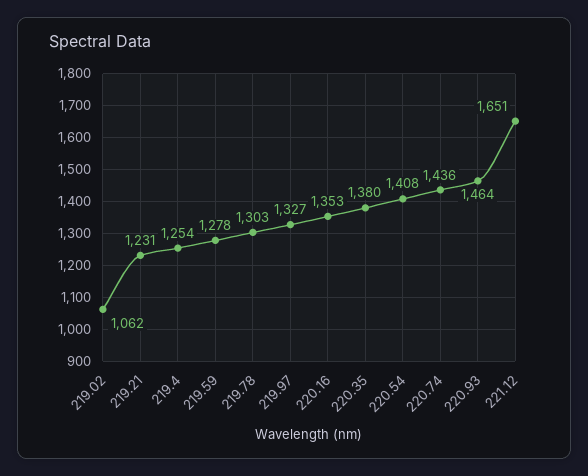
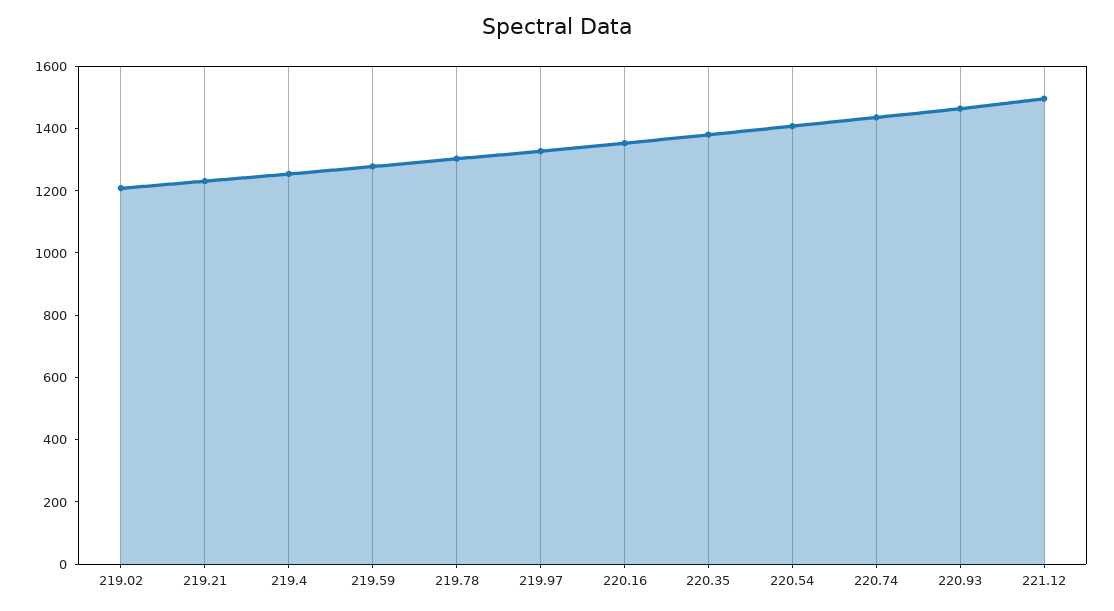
219.02: 1062 -> 1200
221.12: 1651 -> 1500

